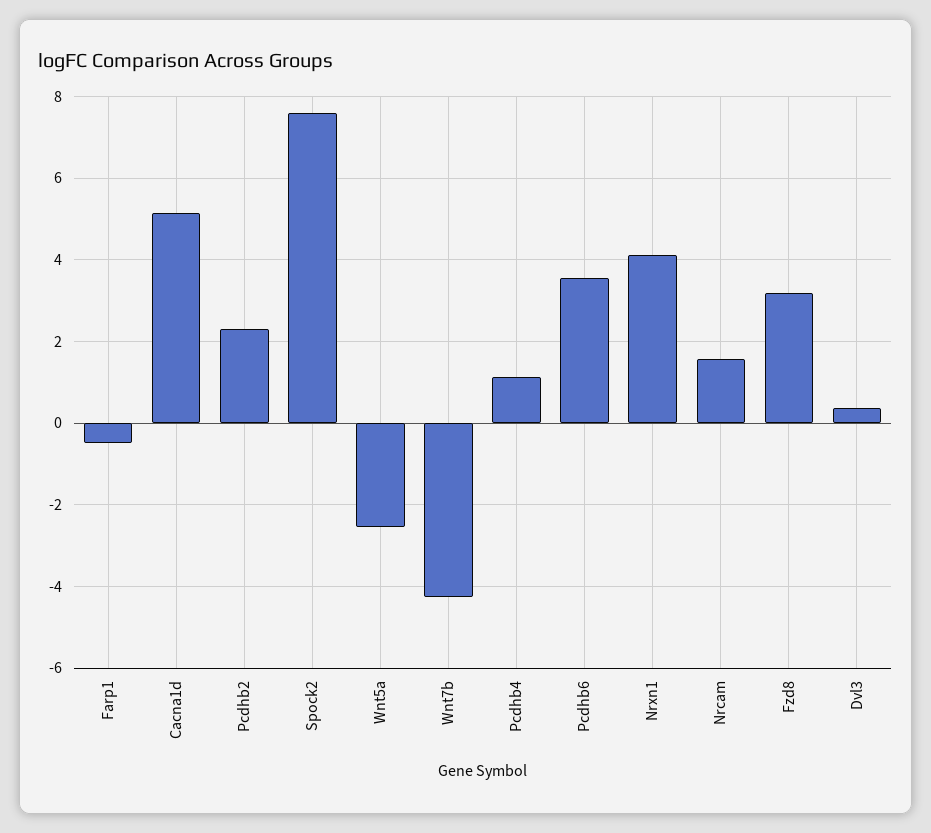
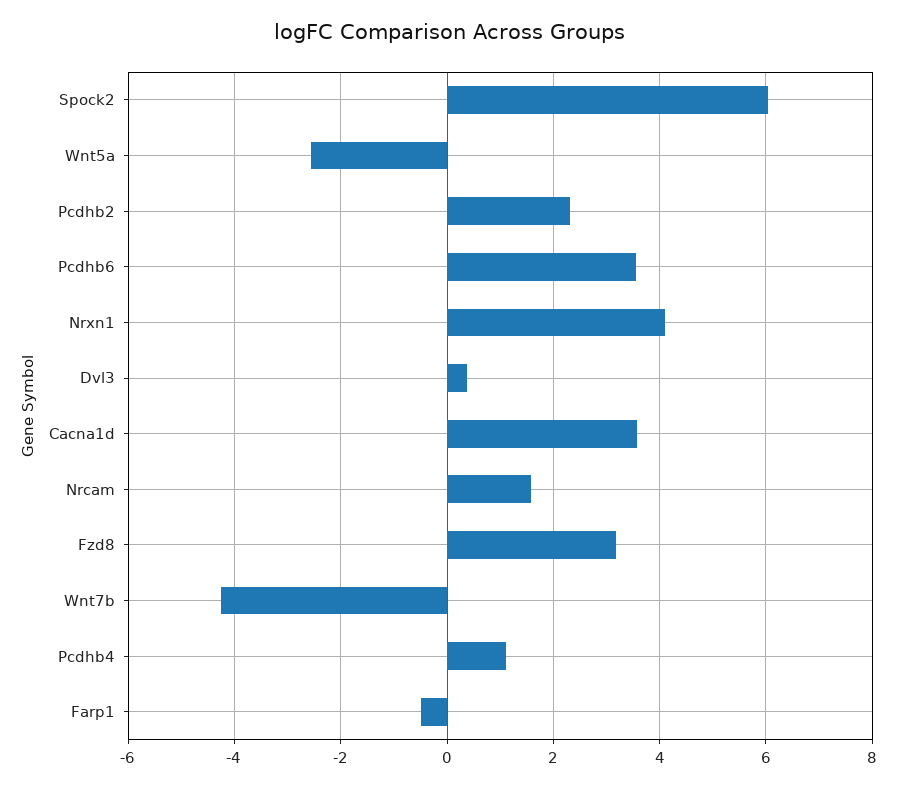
Cacna1d: 5.2 -> 3.6
Spock2: 7.6 -> 6

